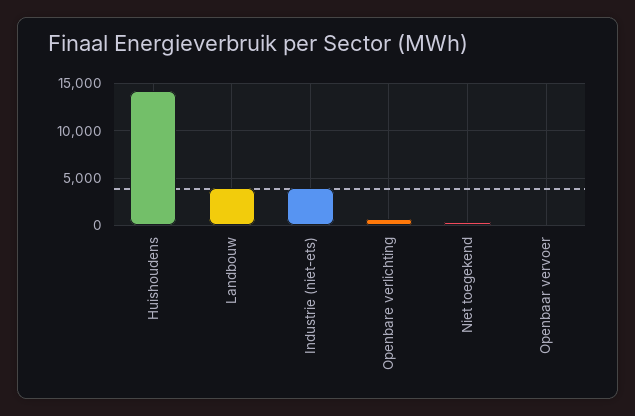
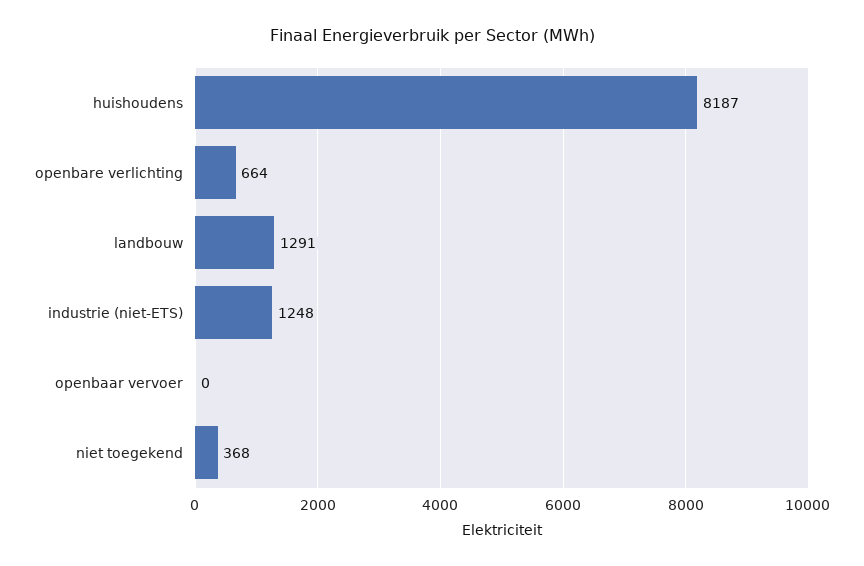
Huishoudens: 14000 -> 8187
Landbouw: 4000 -> 1291
Industrie (niet-ets): 4000 -> 1248

